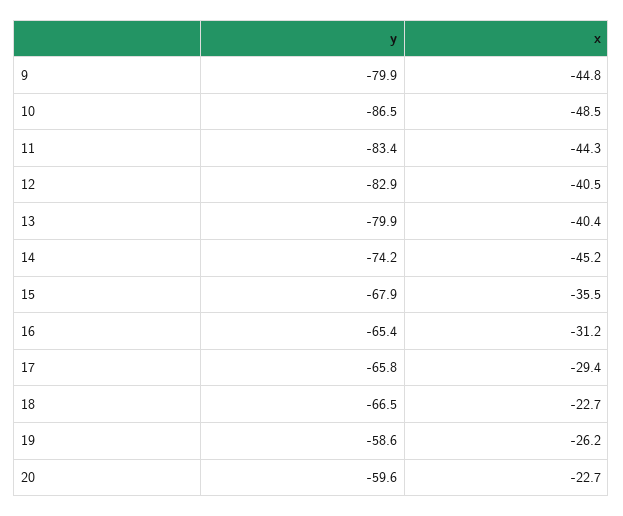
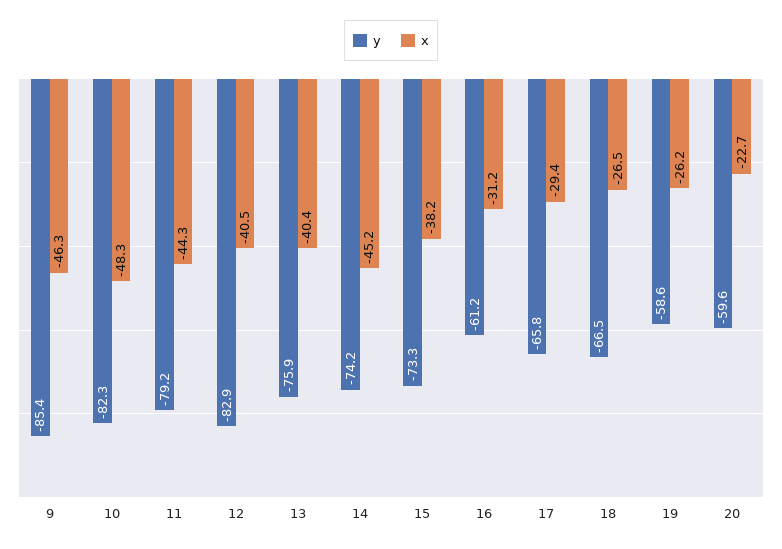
y, 9: -79.9 -> -85.4
x, 9: -44.8 -> -46.3
y, 10: -86.5 -> -82.3
x, 10: -48.5 -> -48.3
y, 11: -83.4 -> -79.2
y, 13: -79.9 -> -75.9
y, 15: -67.9 -> -73.3
x, 15: -35.5 -> -38.2
y, 16: -65.4 -> -61.2
x, 18: -22.7 -> -26.5

